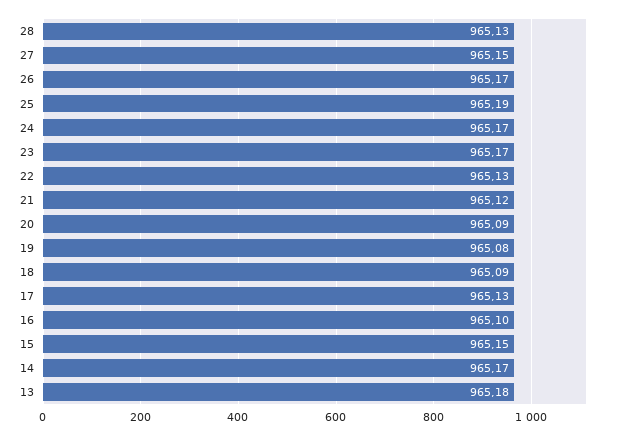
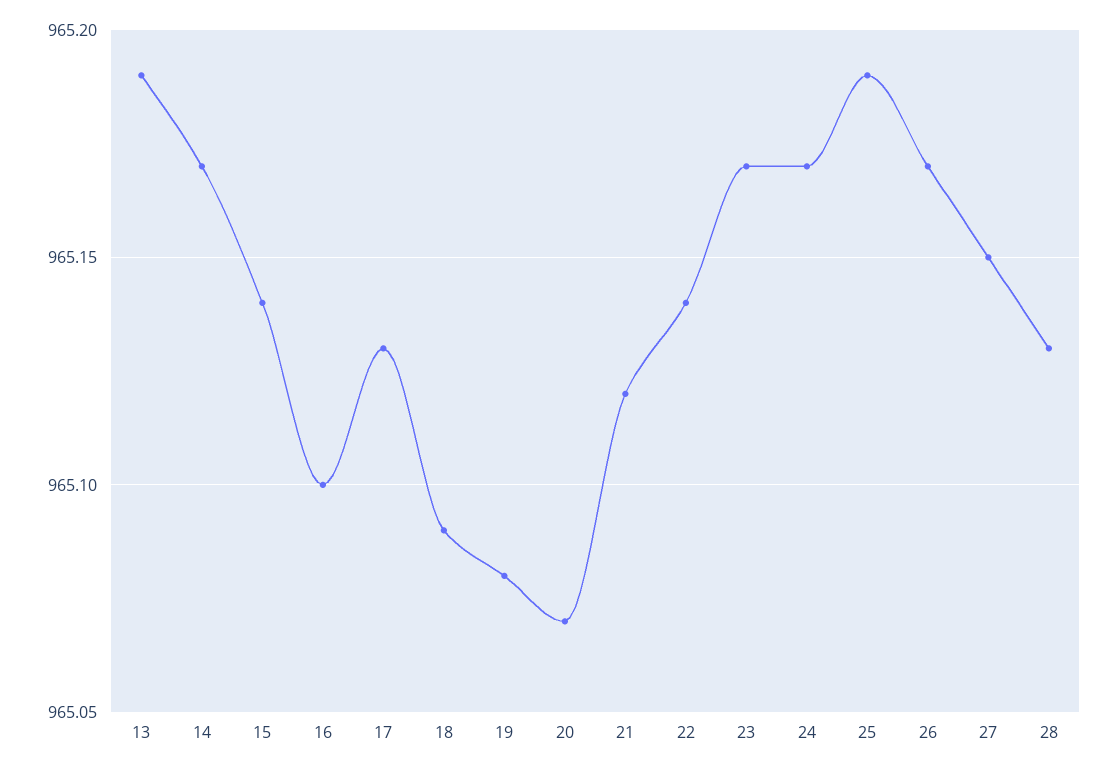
22: 965.13 -> 965.14
20: 965.09 -> 965.07
15: 965.15 -> 965.14
13: 965.18 -> 965.19

